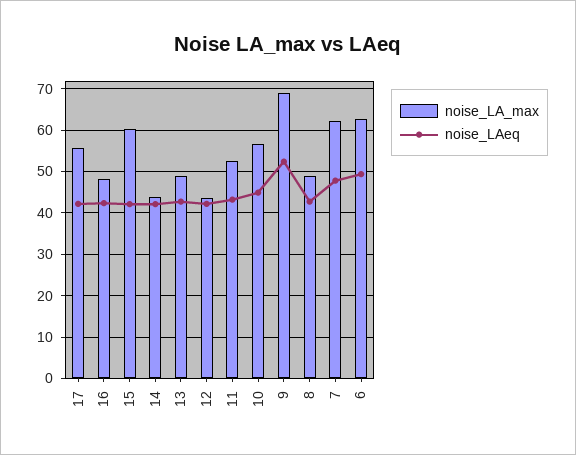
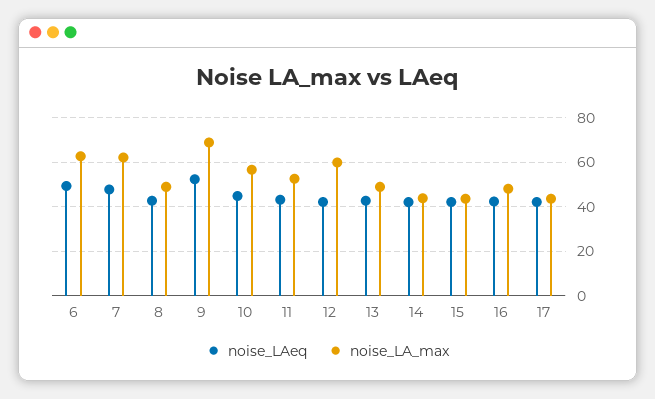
noise_LA_max, 17: 56 -> 45
noise_LA_max, 15: 60 -> 45
noise_LA_max, 12: 44 -> 60

